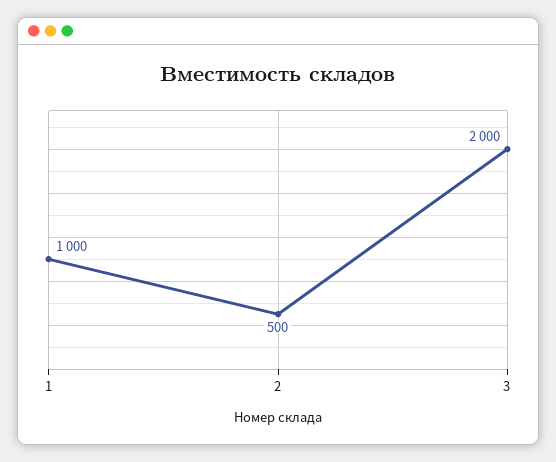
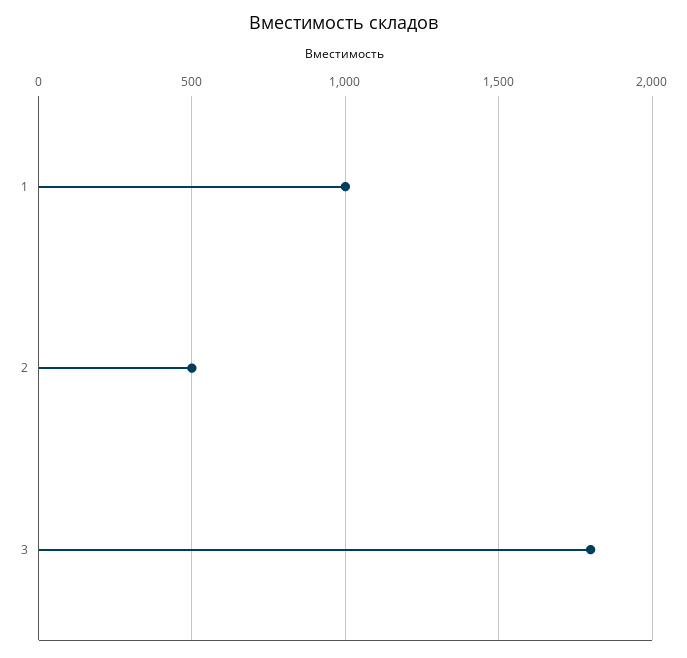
3: 2000 -> 1800

